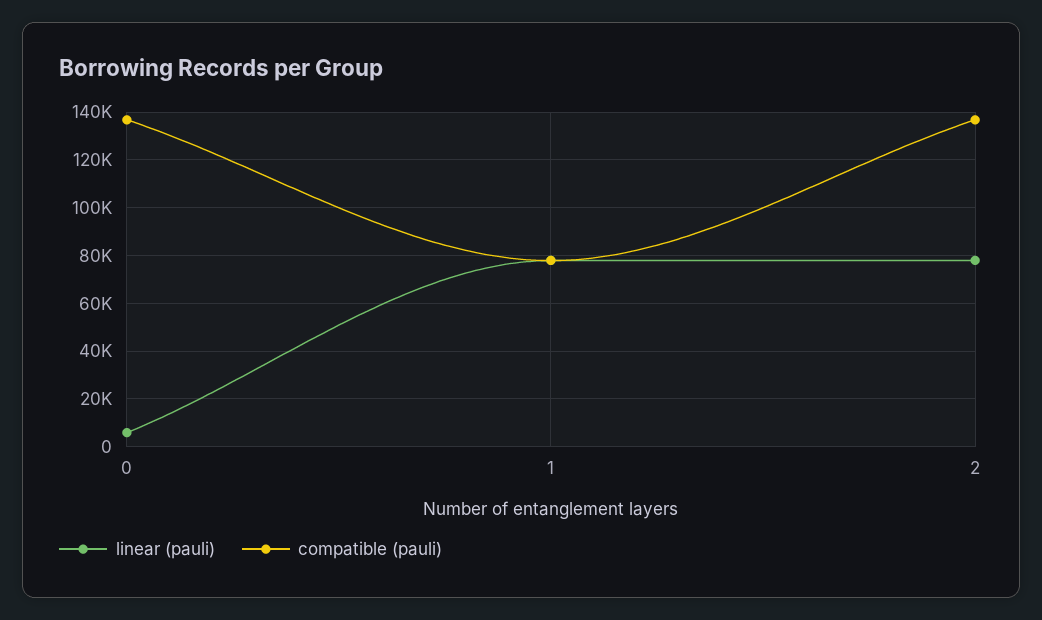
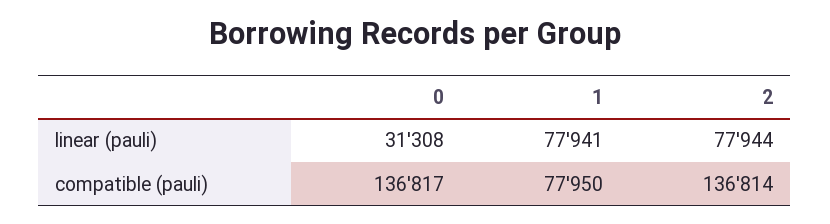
linear (pauli), 0: 5000 -> 31308

